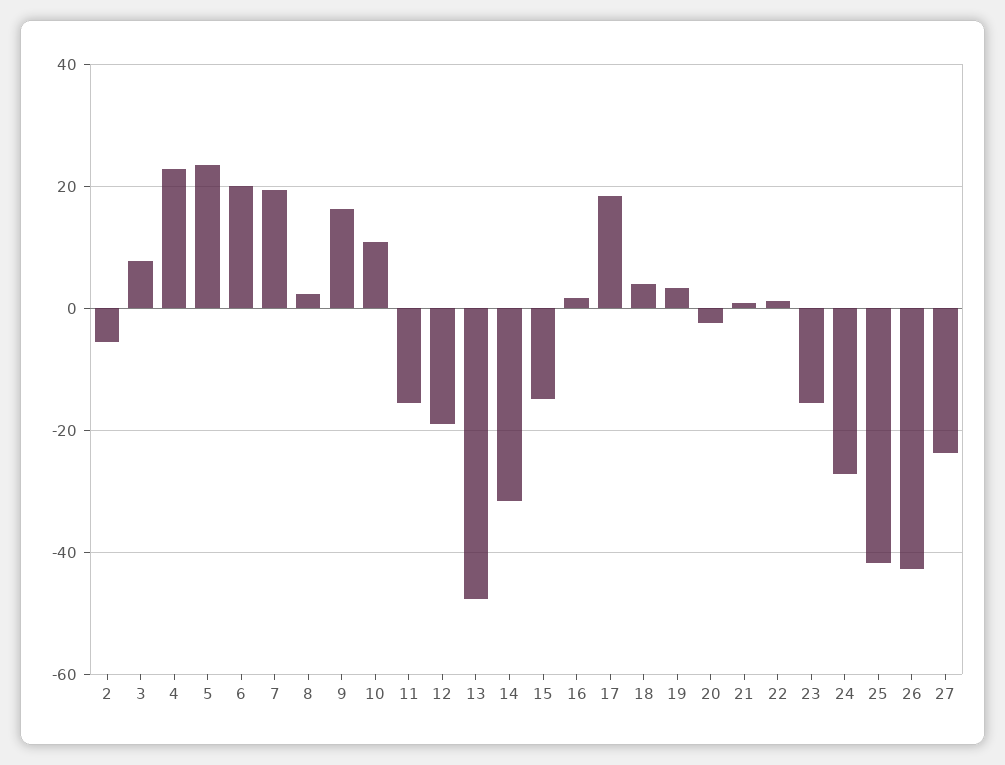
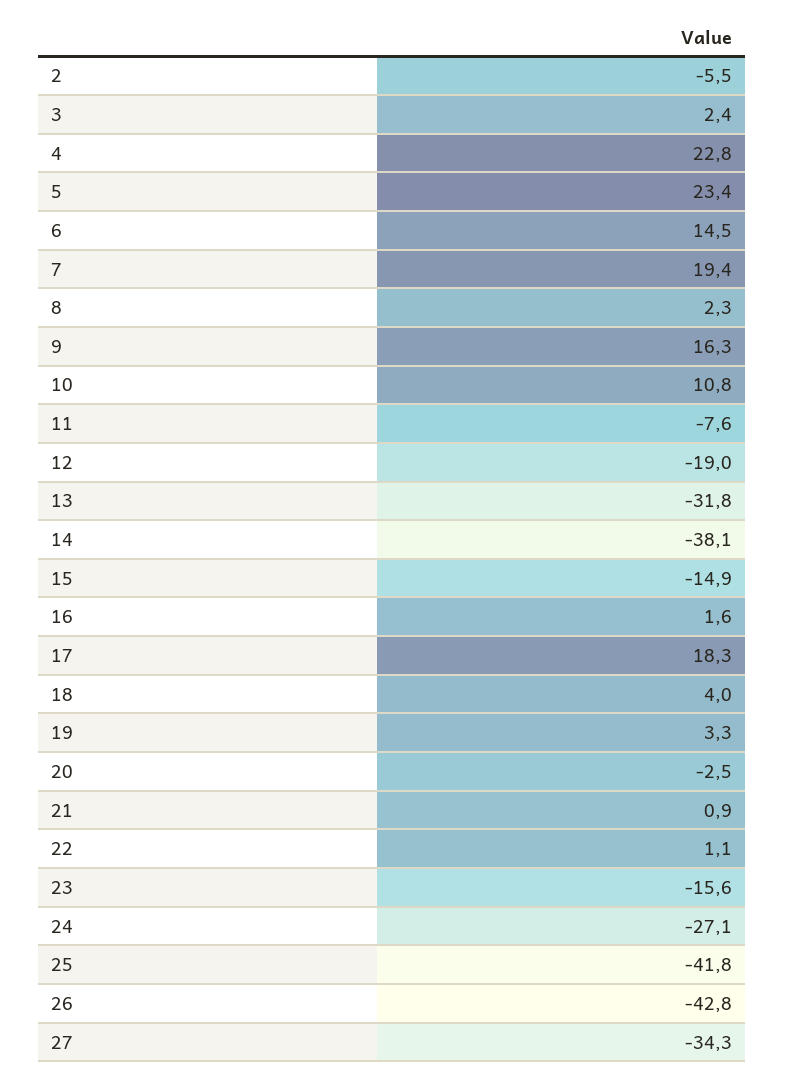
3: 8 -> 2.4
6: 20 -> 14.5
11: -16 -> -7.6
13: -48 -> -31.8
14: -32 -> -38.1
27: -24 -> -34.3

